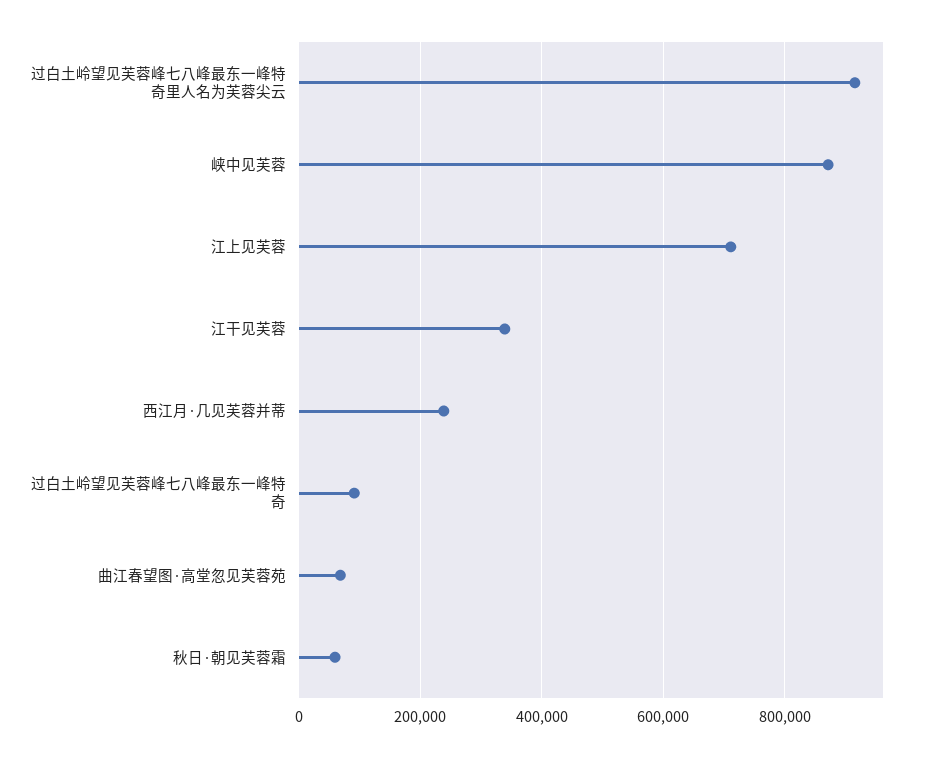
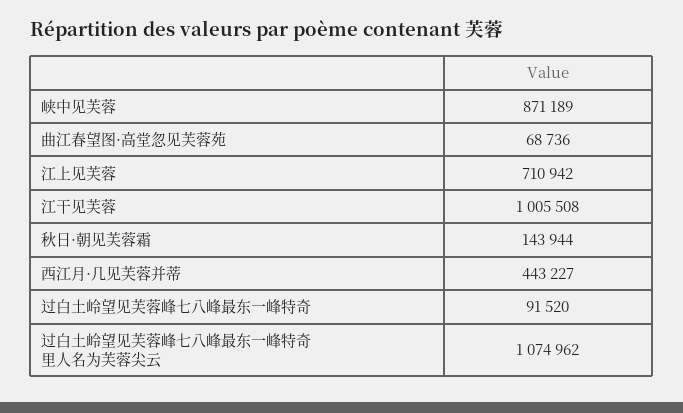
过白土岭望见芙蓉峰七八峰最东一峰特奇里人名为芙蓉尖云: 920000 -> 1074962
江干见芙蓉: 340000 -> 1005508
西江月·几见芙蓉并蒂: 240000 -> 443227
秋日·朝见芙蓉霜: 60000 -> 143944

